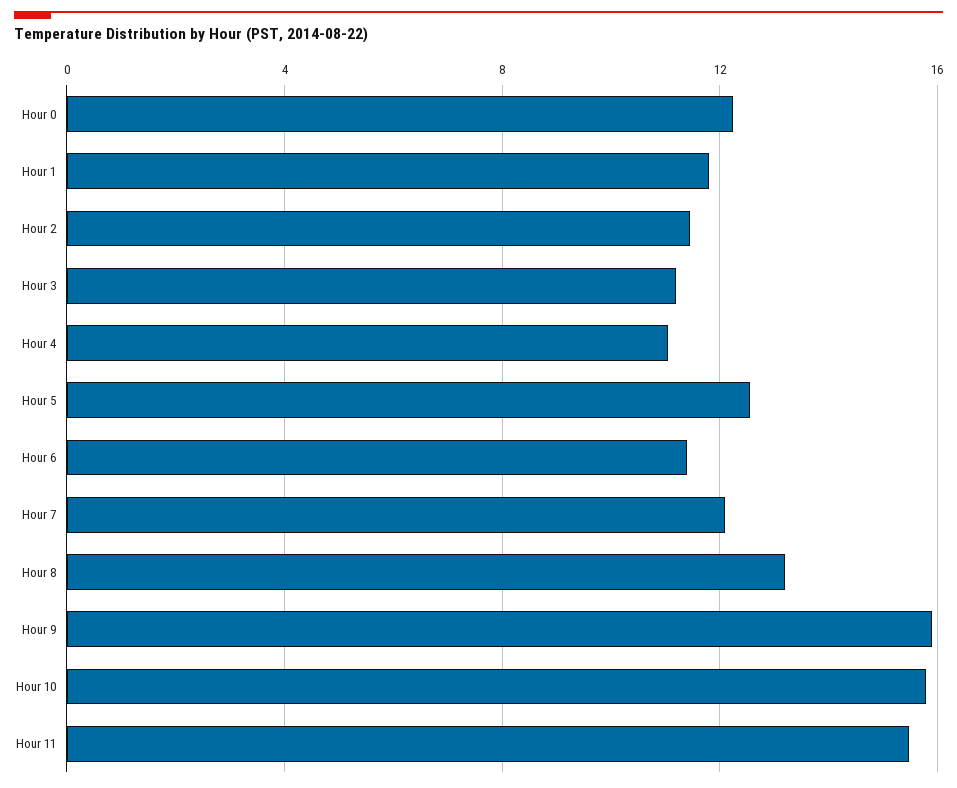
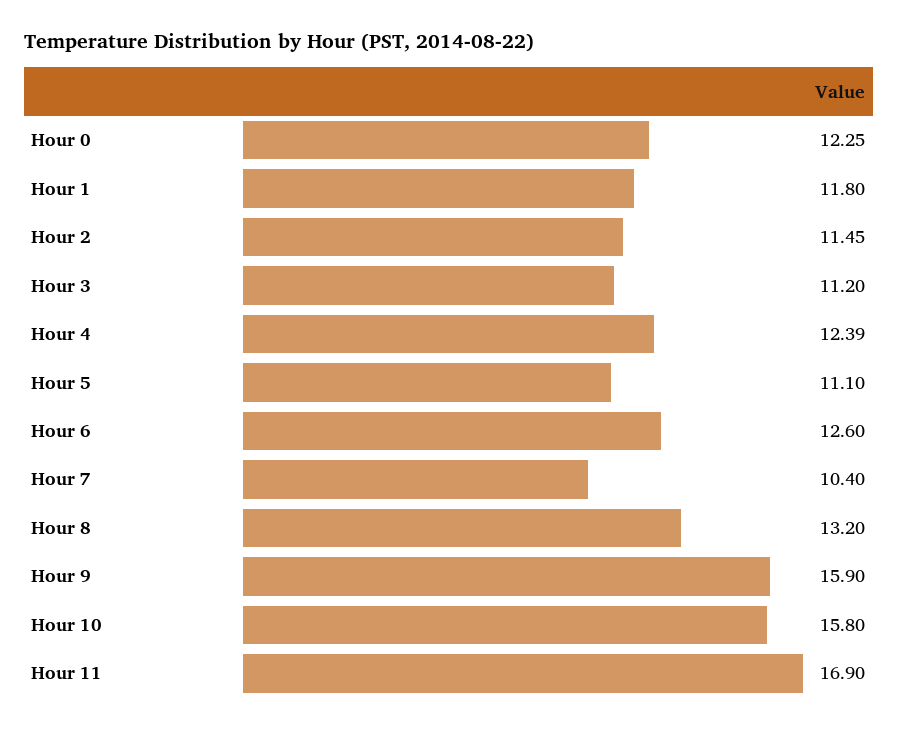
Hour 4: 11 -> 12.39
Hour 5: 12.5 -> 11.1
Hour 6: 11.5 -> 12.6
Hour 7: 12 -> 10.4
Hour 11: 15.5 -> 16.9

